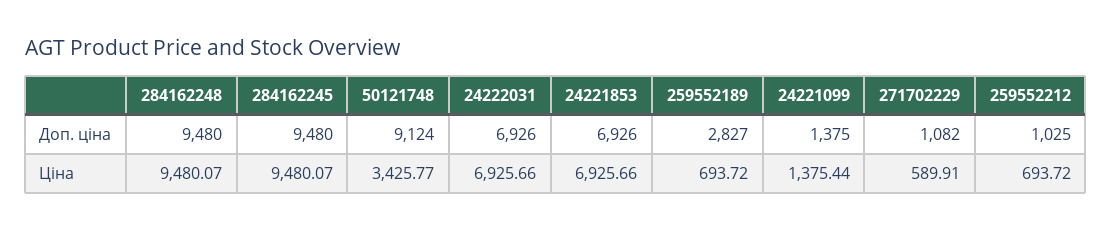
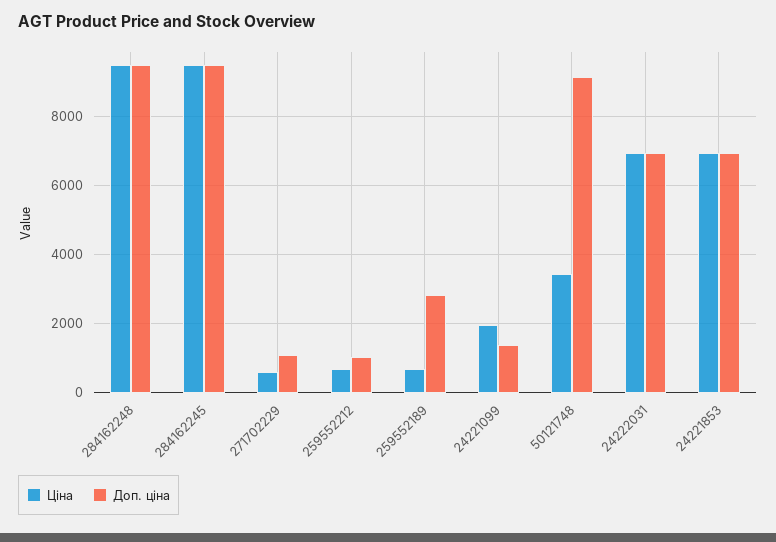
Ціна, 24221099: 1375.44 -> 2000

